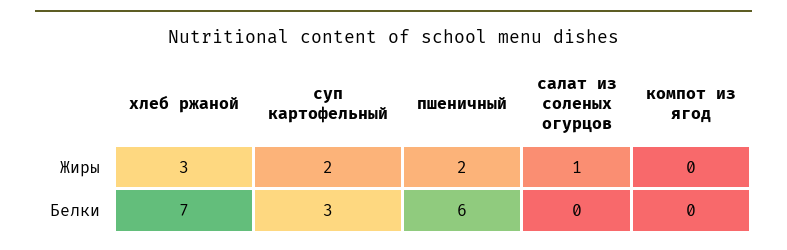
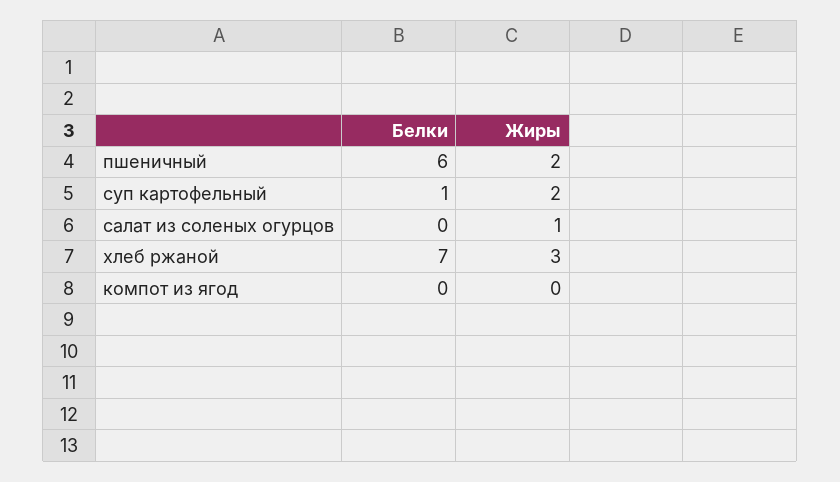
суп картофельный, Белки: 3 -> 1

